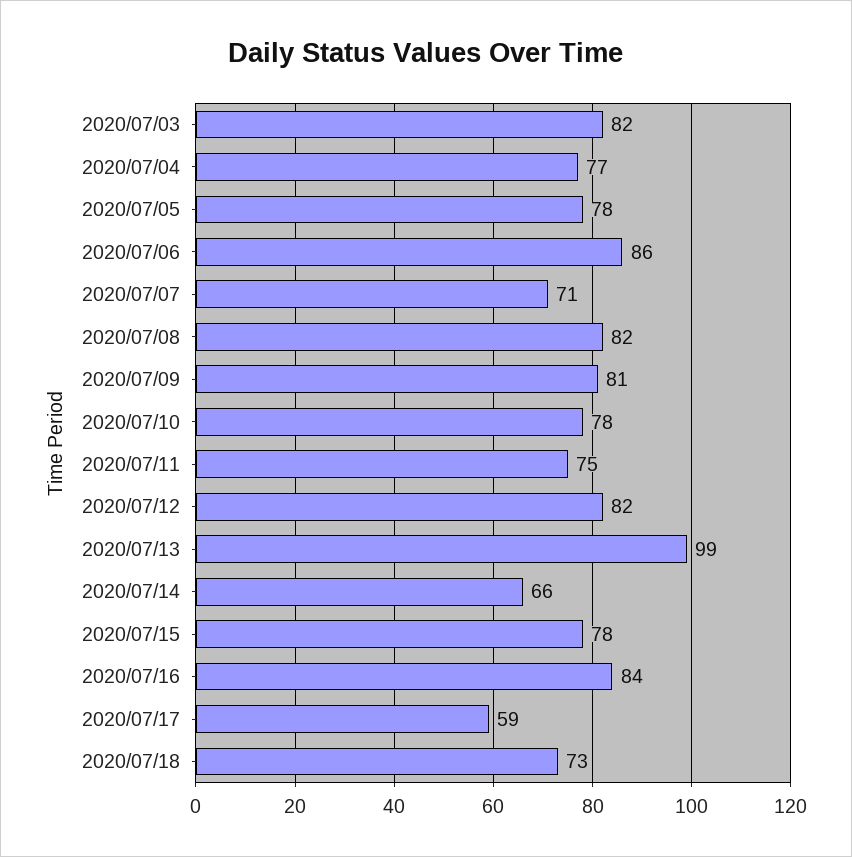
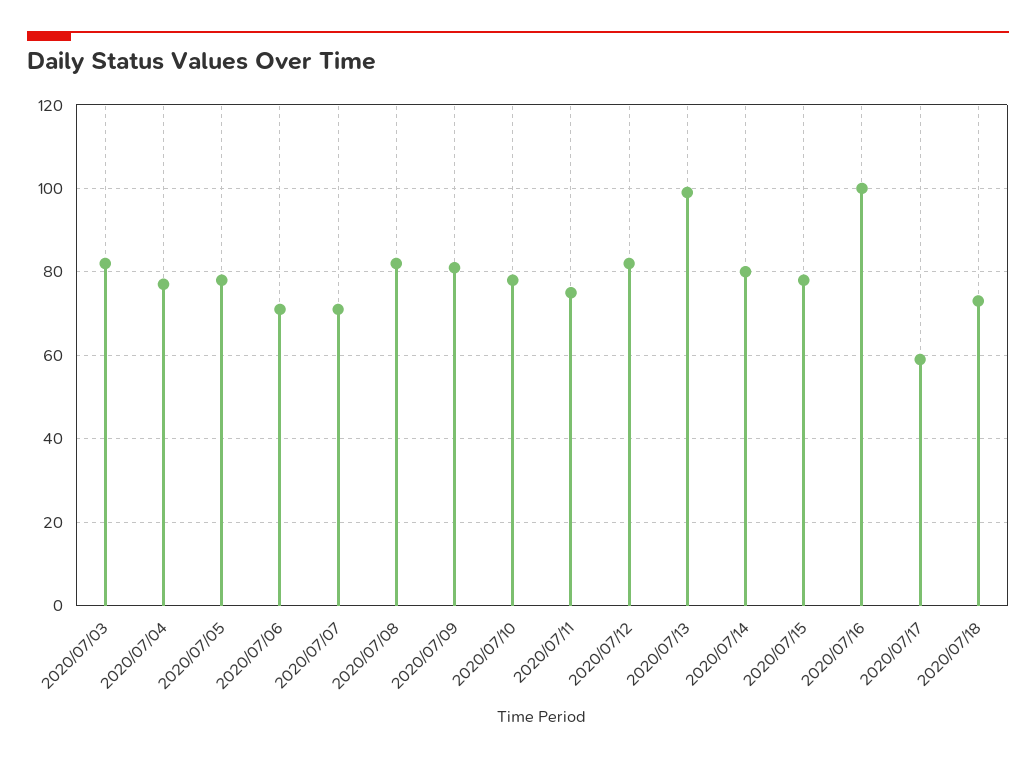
2020/07/06: 86 -> 70
2020/07/14: 66 -> 80
2020/07/16: 84 -> 100

